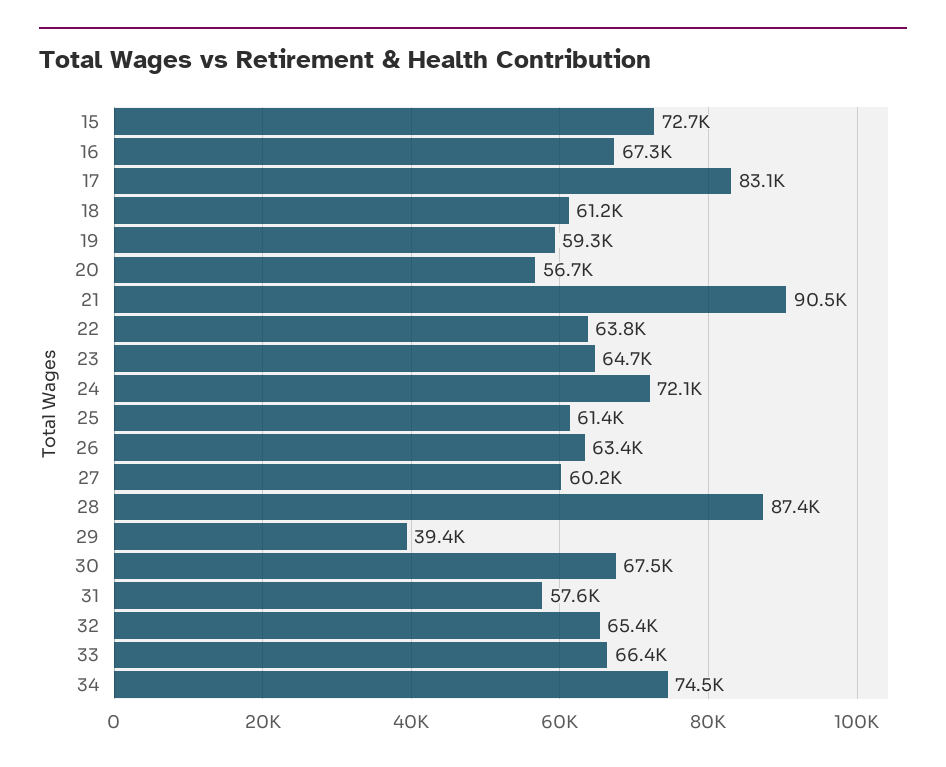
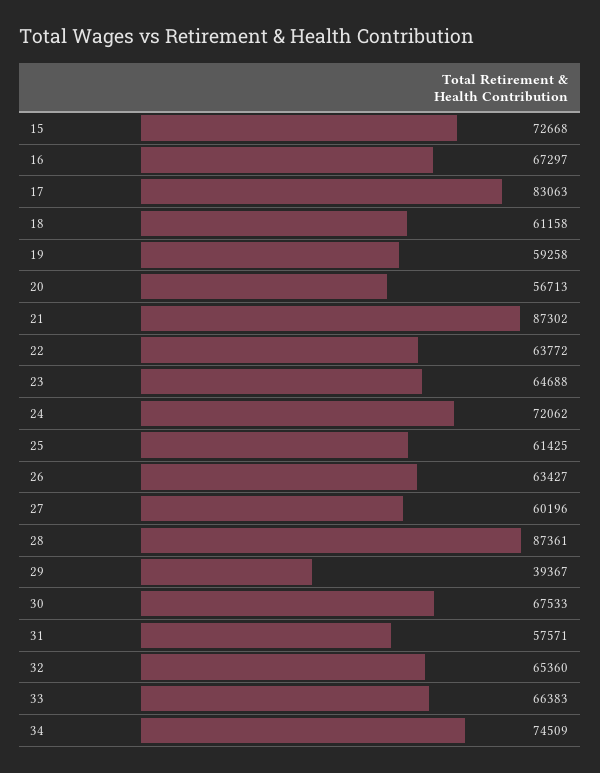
21: 90500 -> 87302

